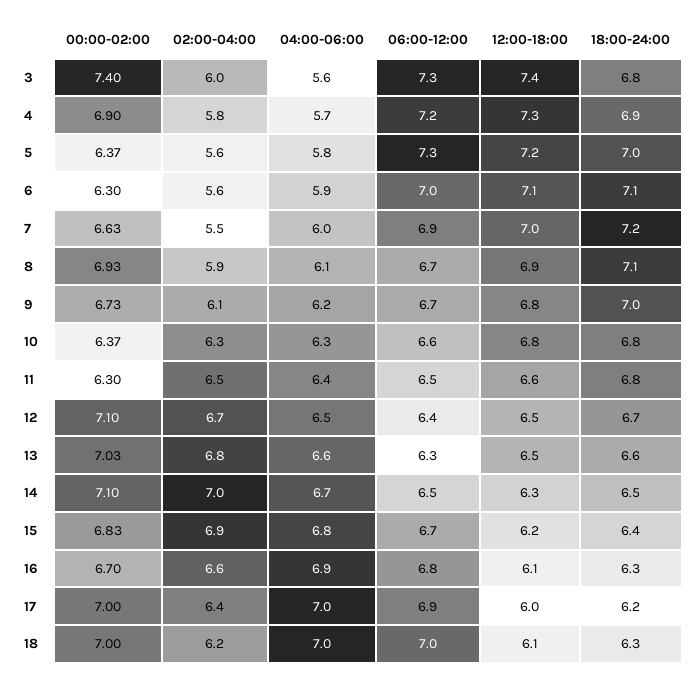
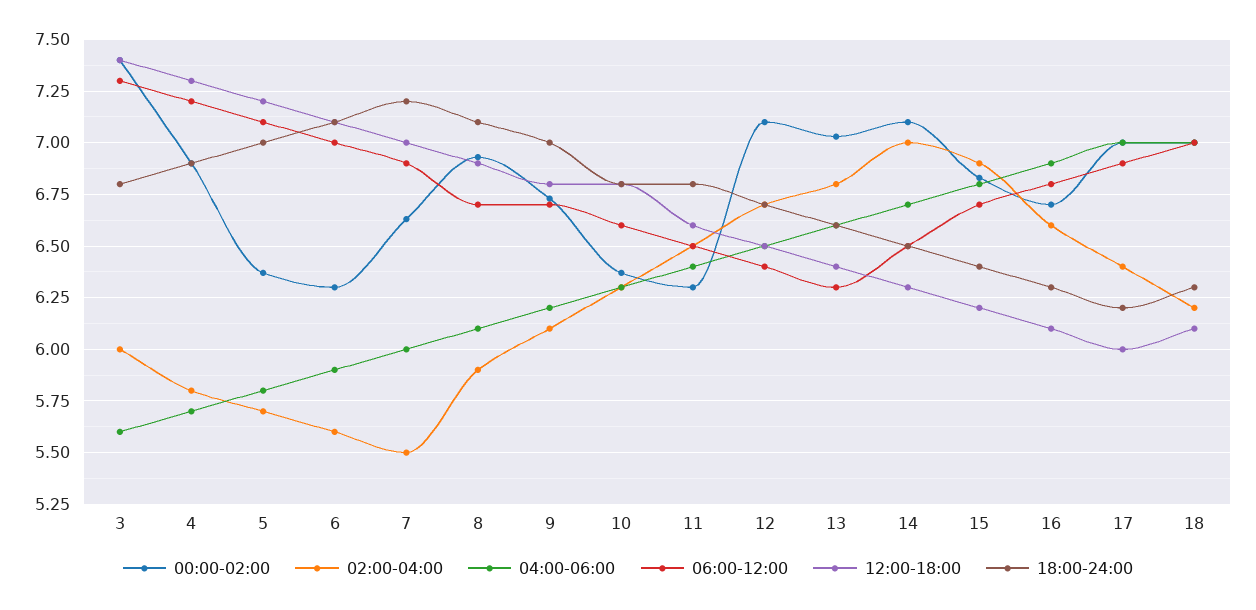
02:00-04:00, 5: 5.6 -> 5.7
06:00-12:00, 5: 7.3 -> 7.1
12:00-18:00, 13: 6.5 -> 6.4

